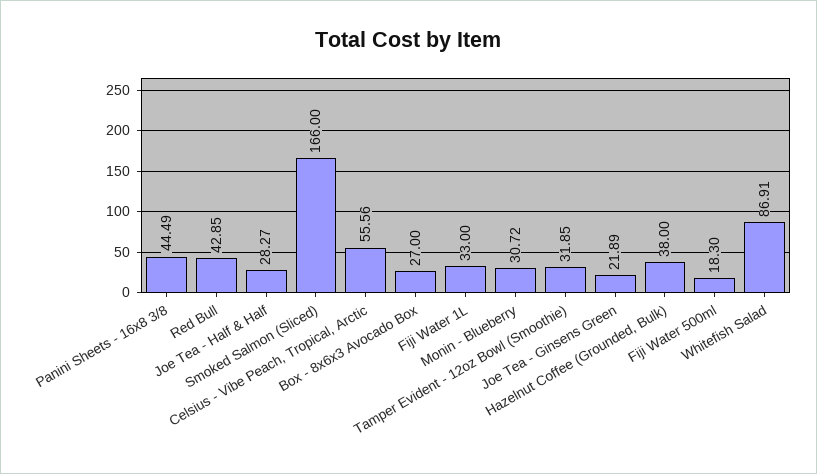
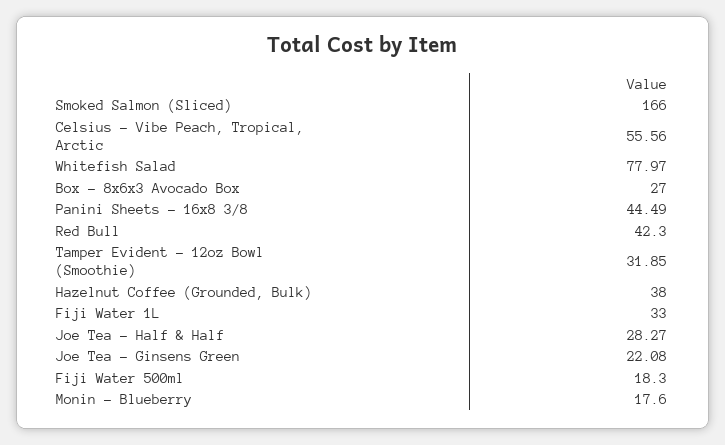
Red Bull: 42.85 -> 42.3
Monin - Blueberry: 30.72 -> 17.6
Joe Tea - Ginsens Green: 21.89 -> 22.08
Whitefish Salad: 86.91 -> 77.97

